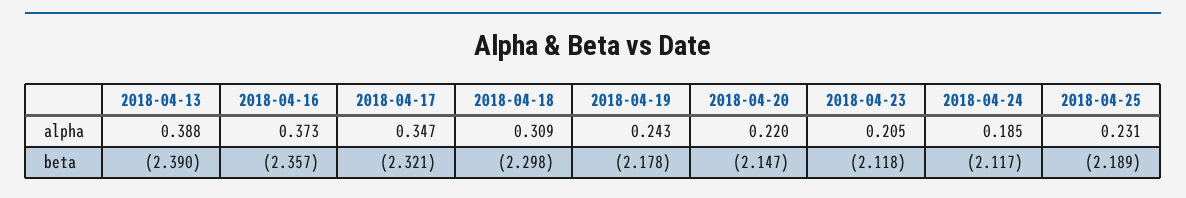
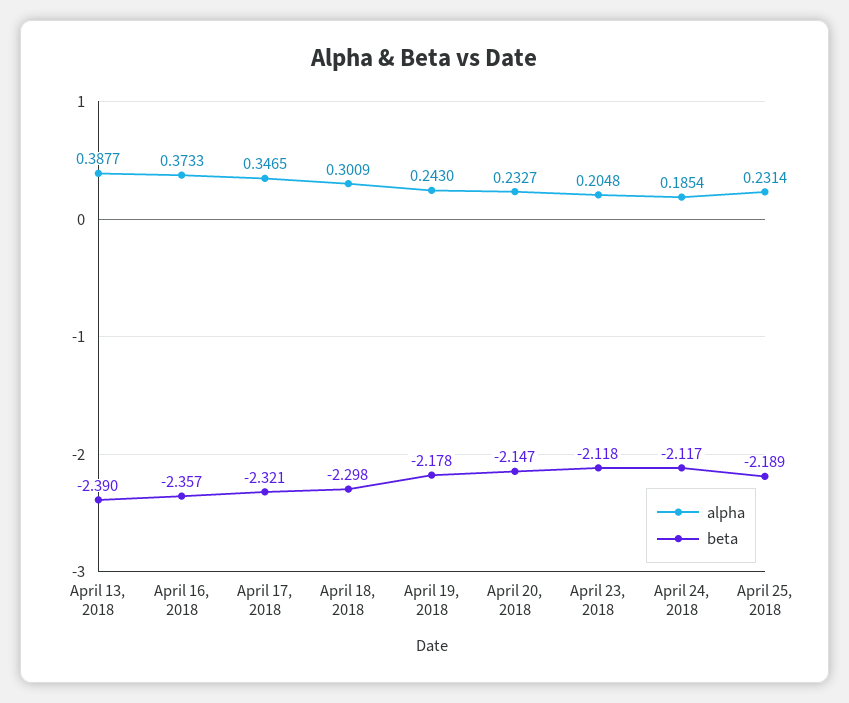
alpha, 2018-04-18: 0.309 -> 0.3009
alpha, 2018-04-20: 0.22 -> 0.2327

